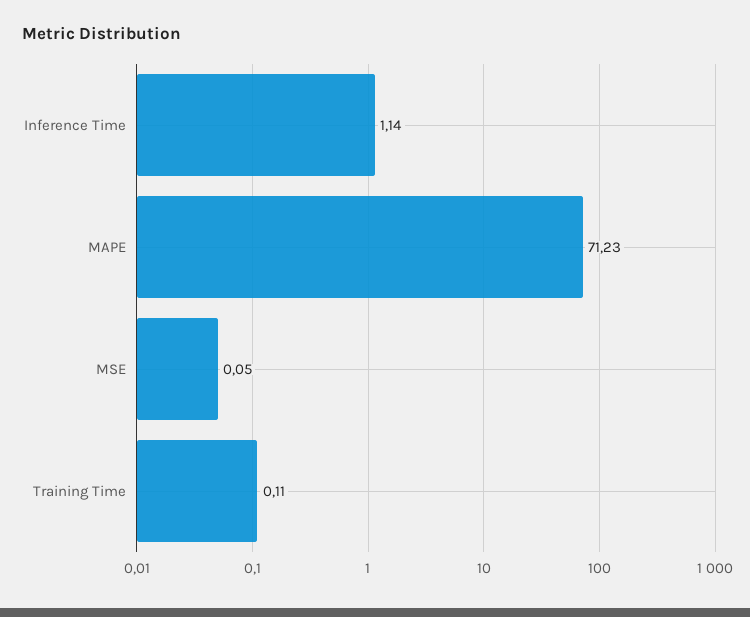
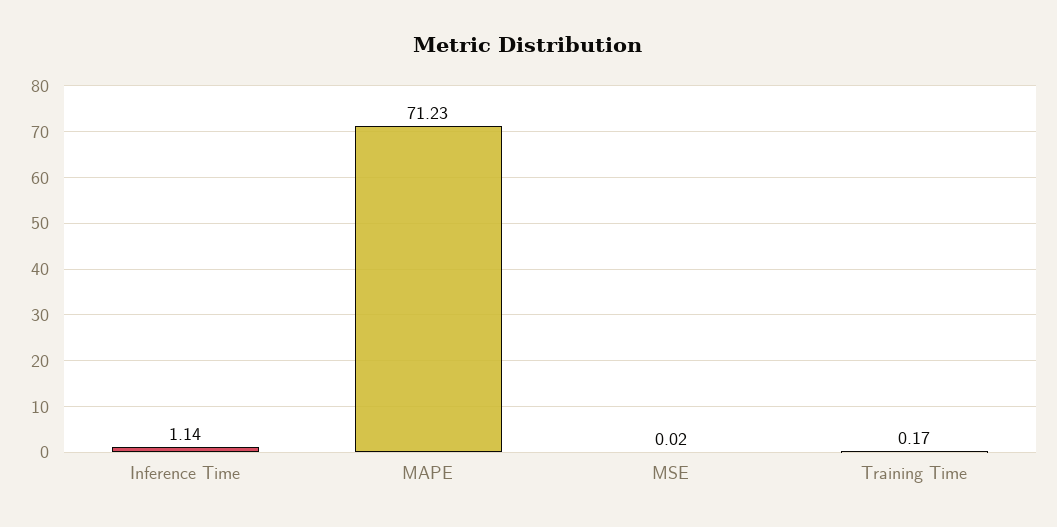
MSE: 0.05 -> 0.02
Training Time: 0.11 -> 0.17

